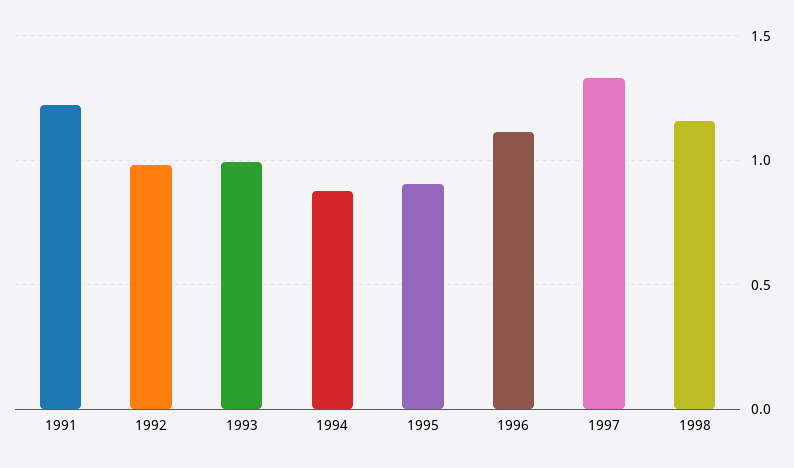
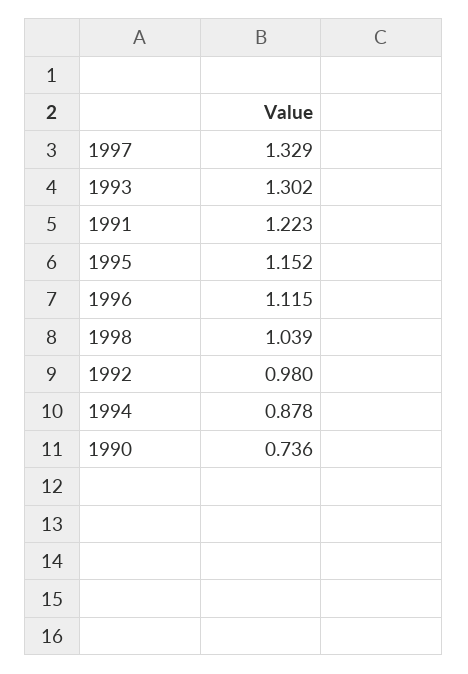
1993: 1 -> 1.302
1995: 0.9 -> 1.152
1998: 1.15 -> 1.039
1990: none -> 0.736

